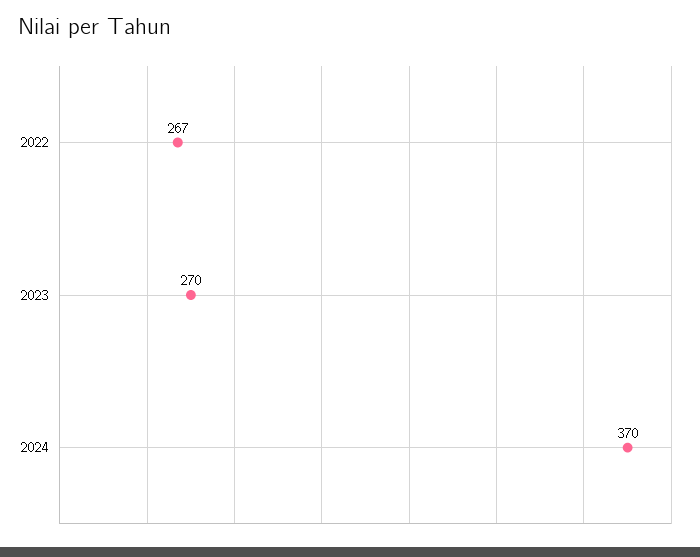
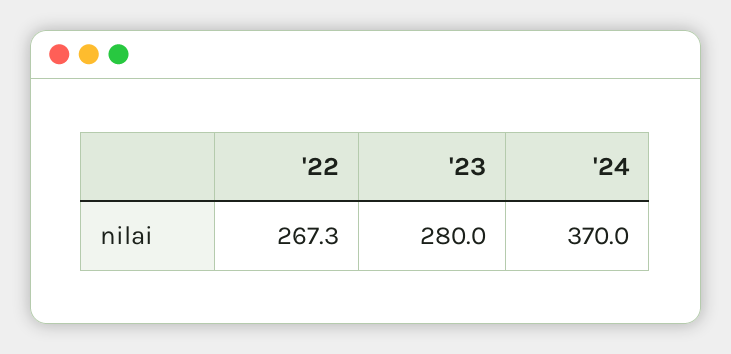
2023: 270 -> 280

